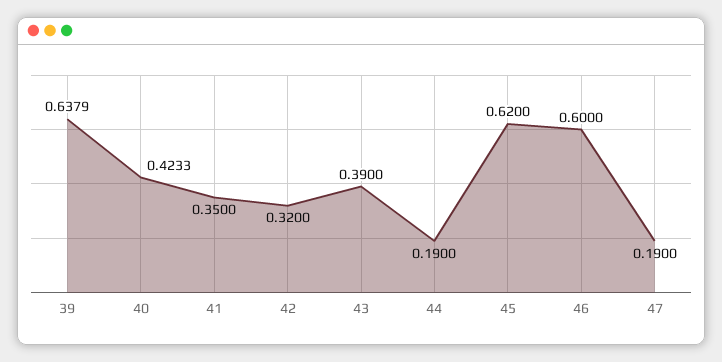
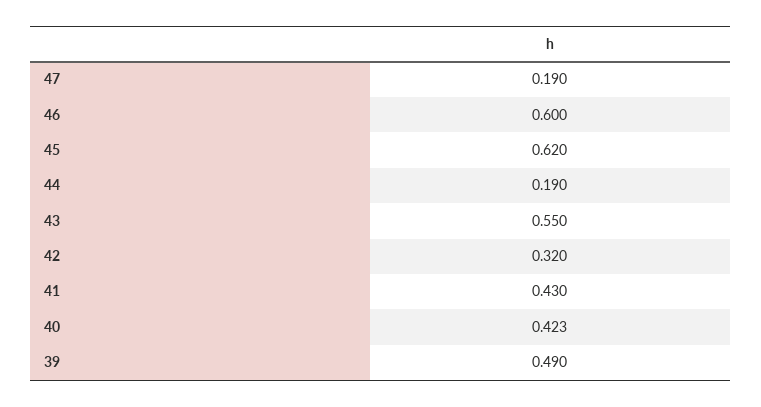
39: 0.6379 -> 0.49
41: 0.35 -> 0.43
43: 0.39 -> 0.55

